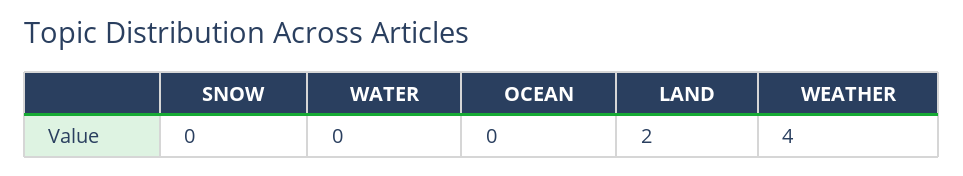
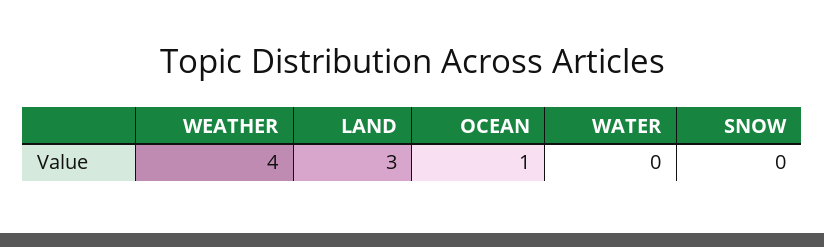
OCEAN: 0 -> 1
LAND: 2 -> 3

